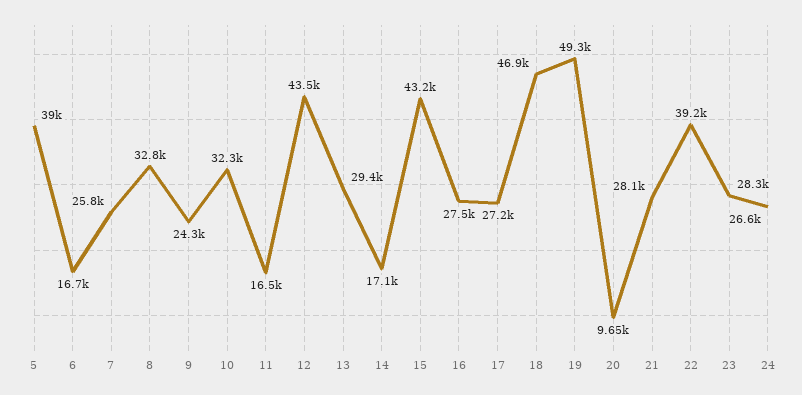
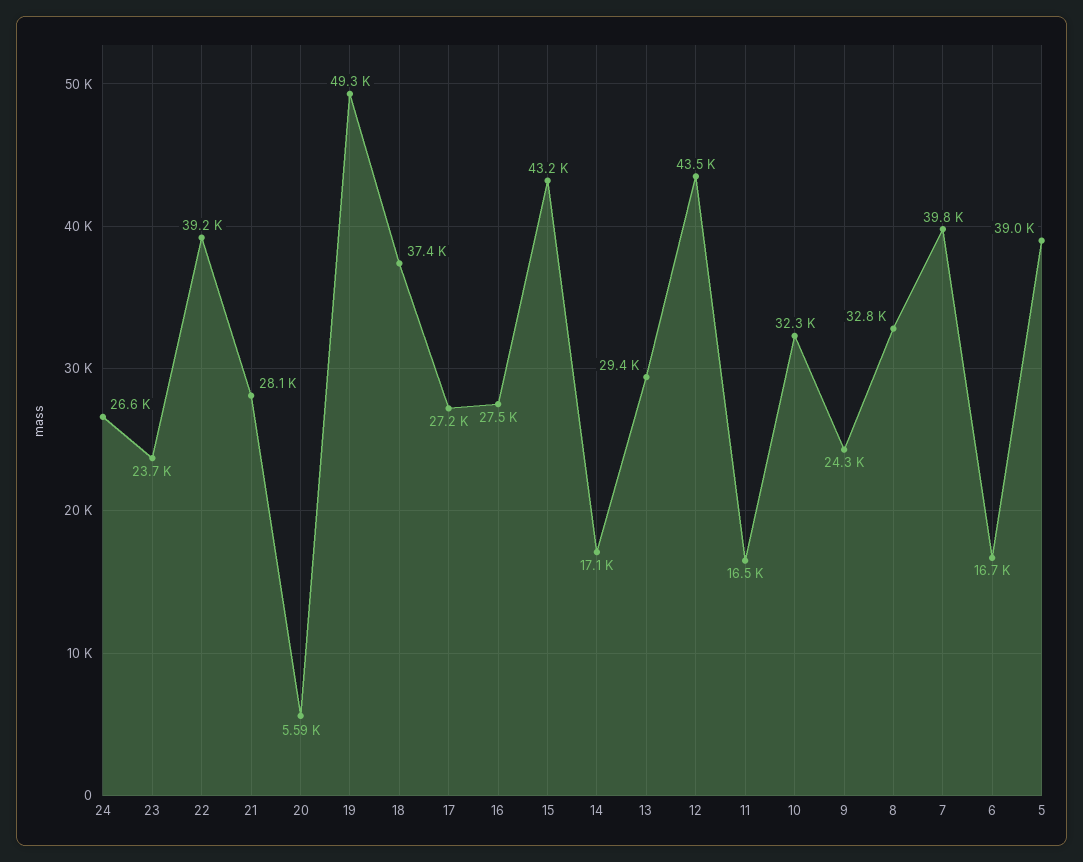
7: 25800 -> 39800
18: 46900 -> 37400
20: 9650 -> 5590
23: 28300 -> 23700

